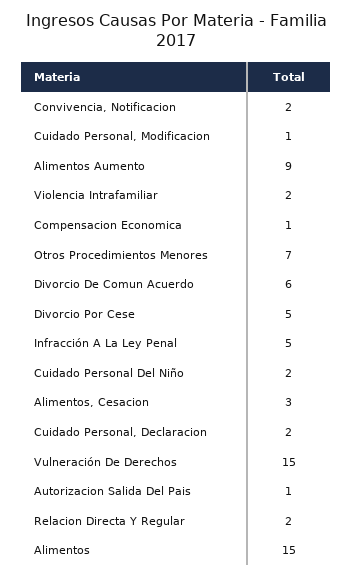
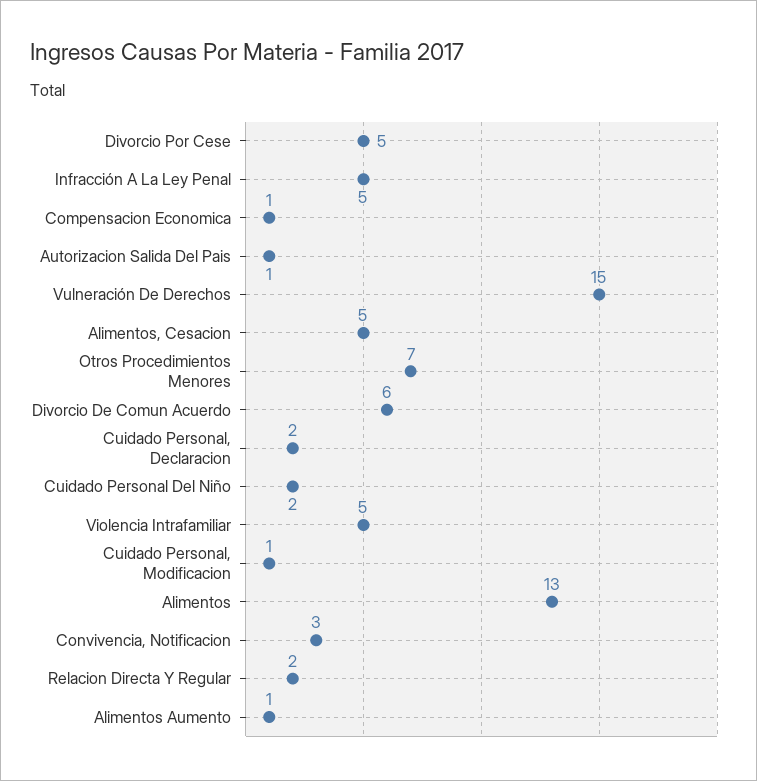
Convivencia, Notificacion: 2 -> 3
Alimentos Aumento: 9 -> 1
Violencia Intrafamiliar: 2 -> 5
Alimentos, Cesacion: 3 -> 5
Alimentos: 15 -> 13

